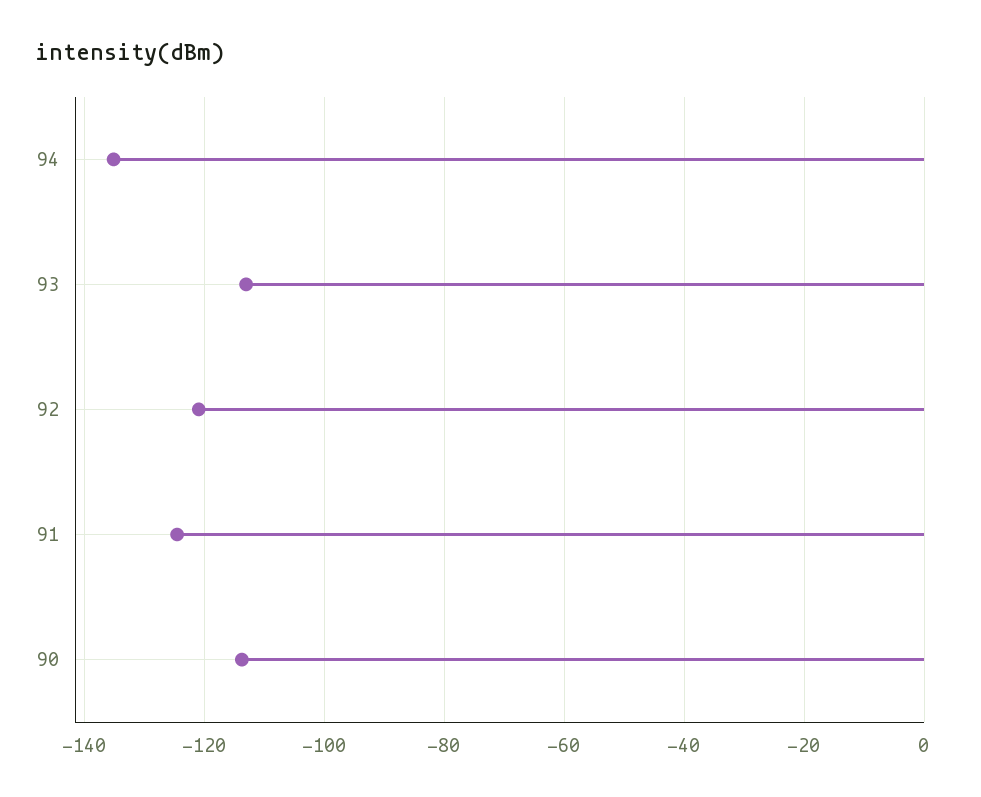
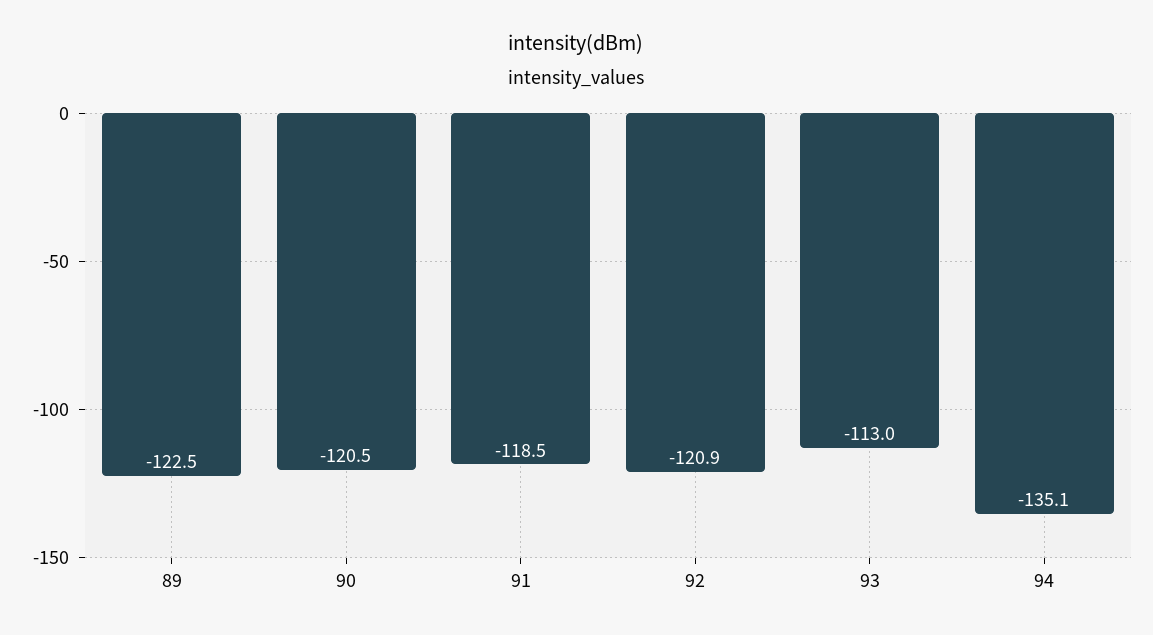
91: -124 -> -118.5
90: -114 -> -120.5
89: none -> -122.5

